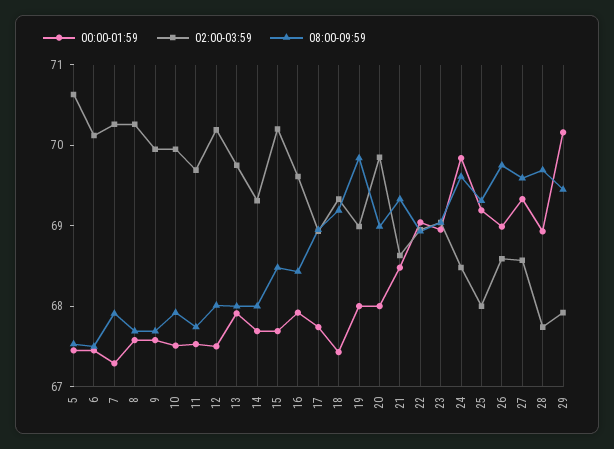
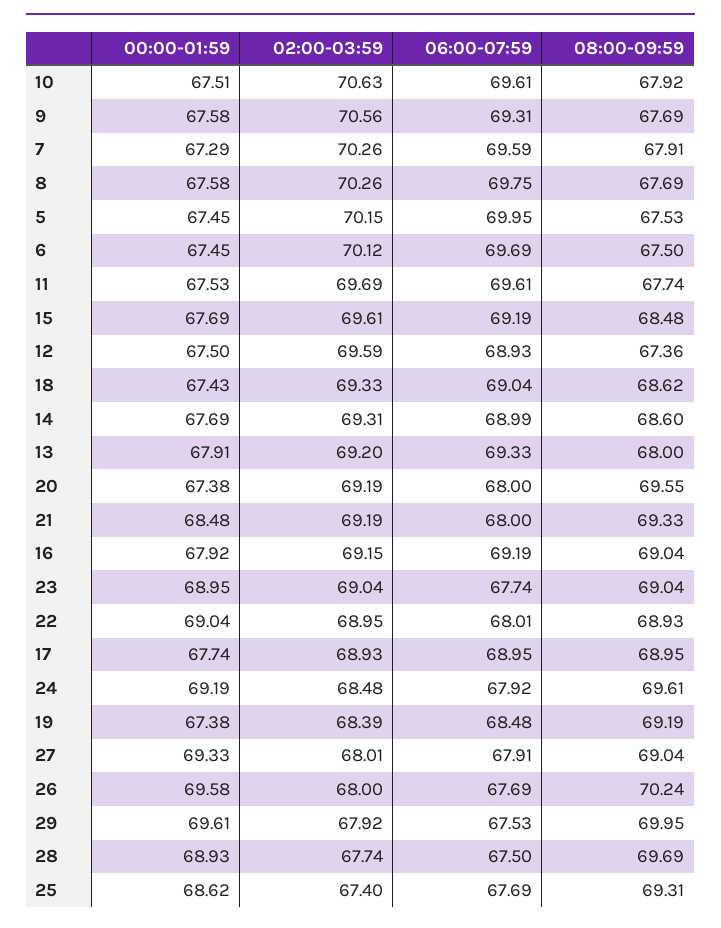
02:00-03:59, 5: 70.6 -> 70.15
02:00-03:59, 9: 70 -> 70.56
02:00-03:59, 10: 70 -> 70.63
02:00-03:59, 12: 70.2 -> 69.59
08:00-09:59, 12: 68 -> 67.36
02:00-03:59, 13: 69.8 -> 69.2
08:00-09:59, 14: 68 -> 68.6
02:00-03:59, 15: 70.2 -> 69.61
02:00-03:59, 16: 69.6 -> 69.15
08:00-09:59, 16: 68.4 -> 69.04
08:00-09:59, 18: 69.2 -> 68.62
00:00-01:59, 19: 68 -> 67.38
02:00-03:59, 19: 69 -> 68.39
08:00-09:59, 19: 69.8 -> 69.19
00:00-01:59, 20: 68 -> 67.38
02:00-03:59, 20: 69.8 -> 69.19
08:00-09:59, 20: 69 -> 69.55
02:00-03:59, 21: 68.6 -> 69.19
00:00-01:59, 24: 69.8 -> 69.19
00:00-01:59, 25: 69.2 -> 68.62
02:00-03:59, 25: 68 -> 67.4
00:00-01:59, 26: 69 -> 69.58
02:00-03:59, 26: 68.6 -> 68
08:00-09:59, 26: 69.8 -> 70.24
02:00-03:59, 27: 68.6 -> 68.01
08:00-09:59, 27: 69.6 -> 69.04
00:00-01:59, 29: 70.2 -> 69.61
08:00-09:59, 29: 69.4 -> 69.95
06:00-07:59, 10: none -> 69.61
06:00-07:59, 9: none -> 69.31
06:00-07:59, 7: none -> 69.59
06:00-07:59, 8: none -> 69.75
06:00-07:59, 5: none -> 69.95
06:00-07:59, 6: none -> 69.69
06:00-07:59, 11: none -> 69.61
06:00-07:59, 15: none -> 69.19
06:00-07:59, 12: none -> 68.93
06:00-07:59, 18: none -> 69.04
06:00-07:59, 14: none -> 68.99
06:00-07:59, 13: none -> 69.33
06:00-07:59, 20: none -> 68
06:00-07:59, 21: none -> 68
06:00-07:59, 16: none -> 69.19
06:00-07:59, 23: none -> 67.74
06:00-07:59, 22: none -> 68.01
06:00-07:59, 17: none -> 68.95
06:00-07:59, 24: none -> 67.92
06:00-07:59, 19: none -> 68.48
06:00-07:59, 27: none -> 67.91
06:00-07:59, 26: none -> 67.69
06:00-07:59, 29: none -> 67.53
06:00-07:59, 28: none -> 67.5
06:00-07:59, 25: none -> 67.69

